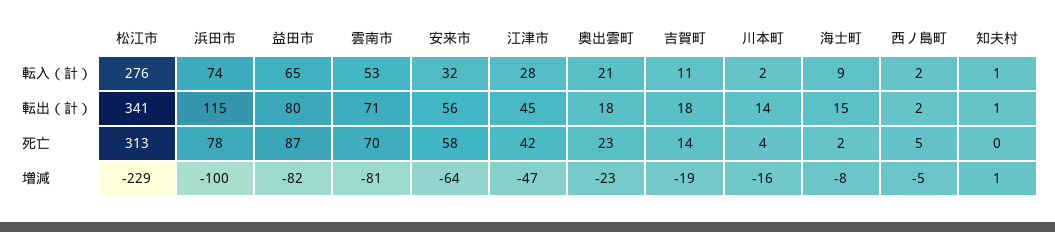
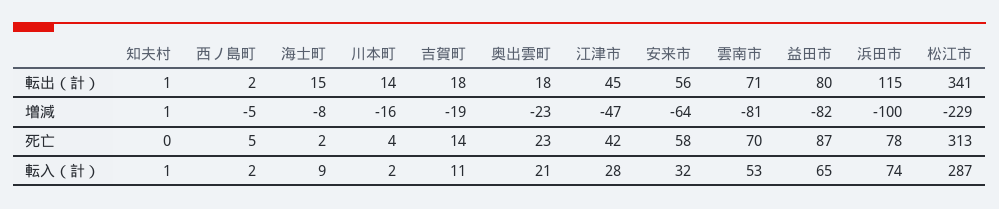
松江市, 転入（計）: 276 -> 287

